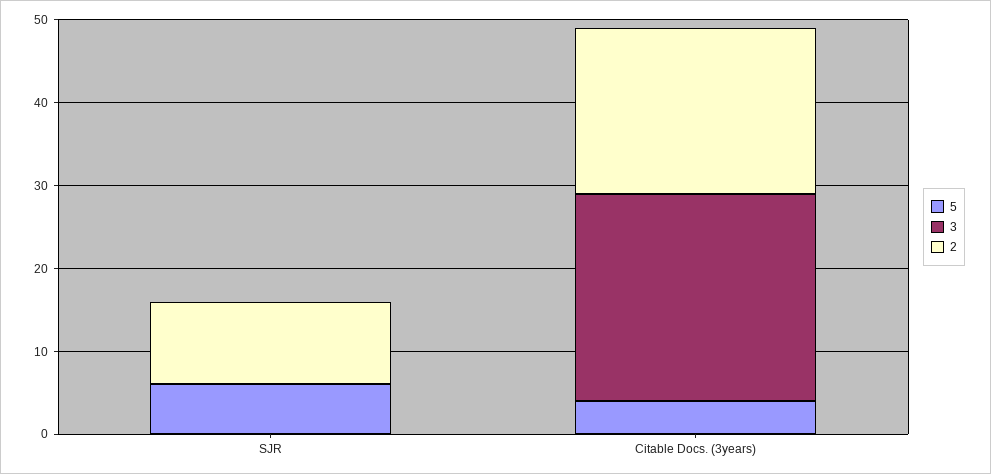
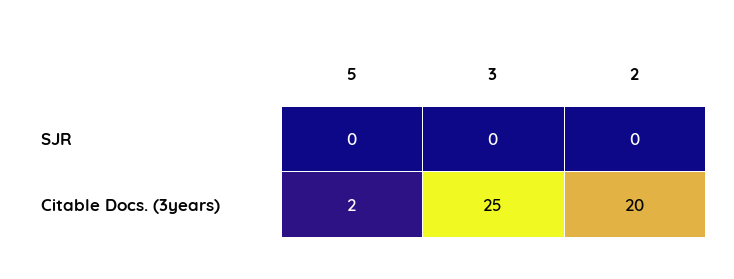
5, SJR: 6 -> 0
2, SJR: 10 -> 0
5, Citable Docs. (3years): 4 -> 2

